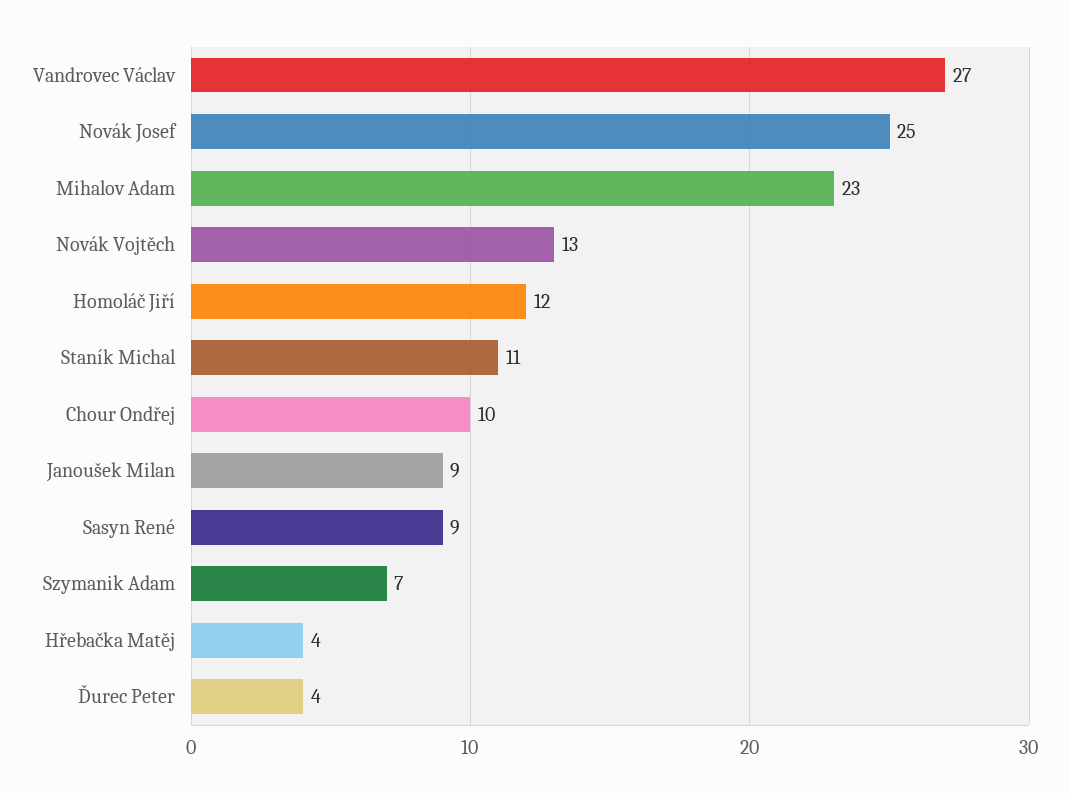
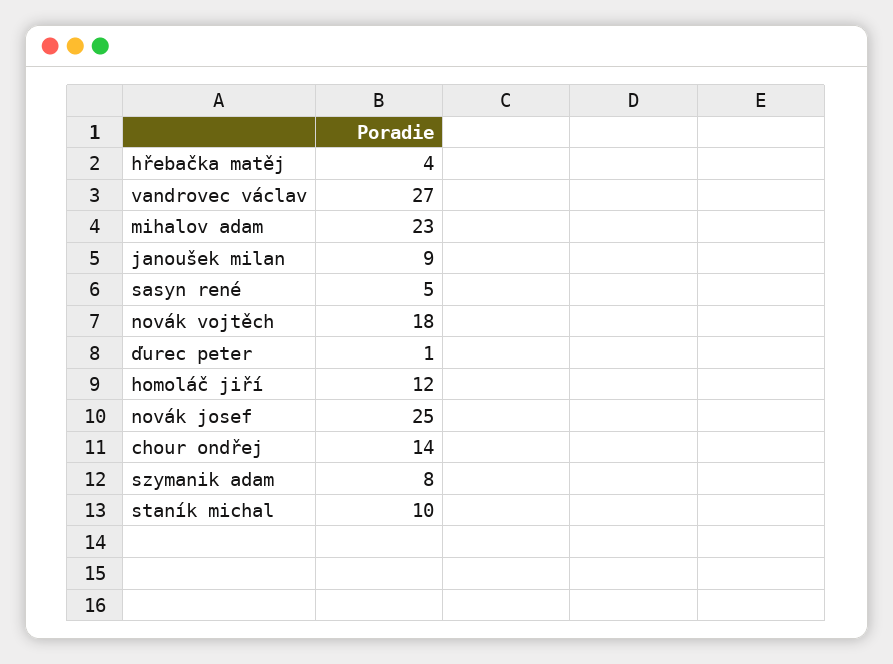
Novák Vojtěch: 13 -> 18
Staník Michal: 11 -> 10
Chour Ondřej: 10 -> 14
Sasyn René: 9 -> 5
Szymanik Adam: 7 -> 8
Ďurec Peter: 4 -> 1

